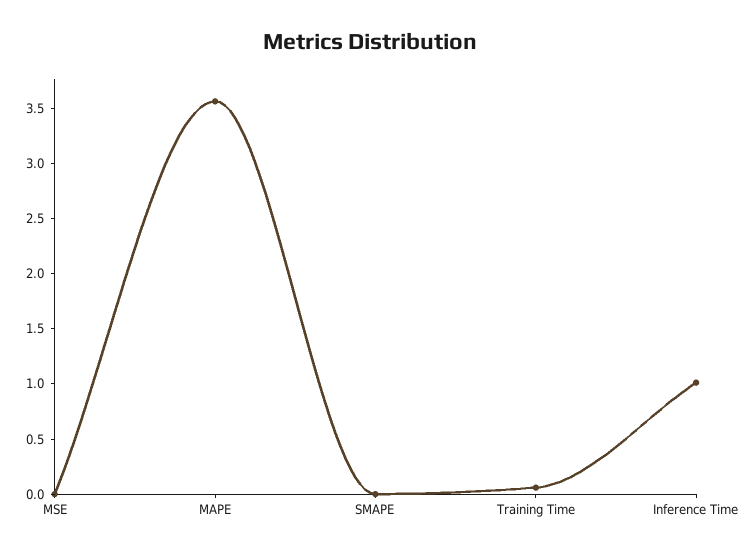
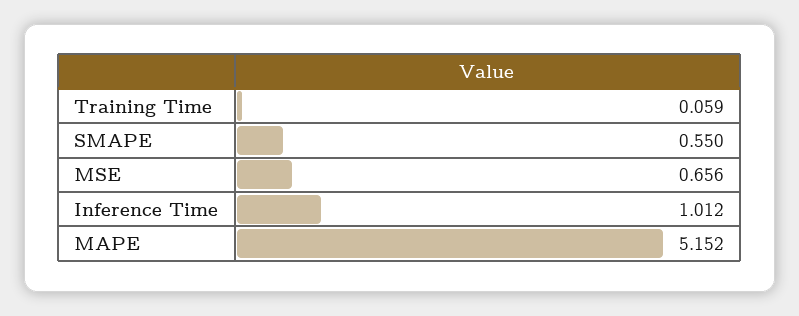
MSE: 0 -> 0.656
MAPE: 3.6 -> 5.152
SMAPE: 0 -> 0.55

